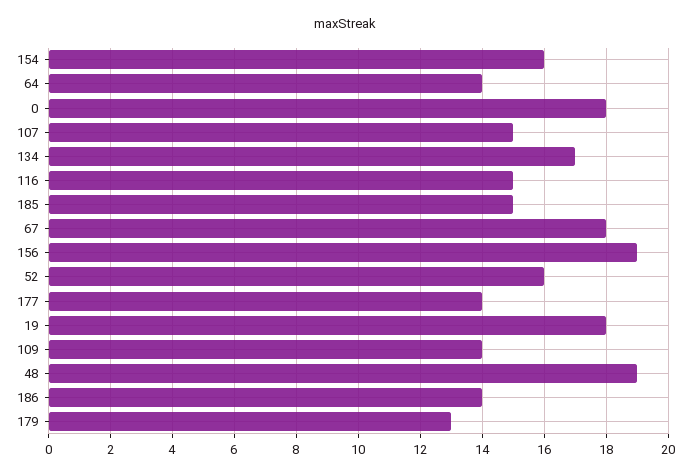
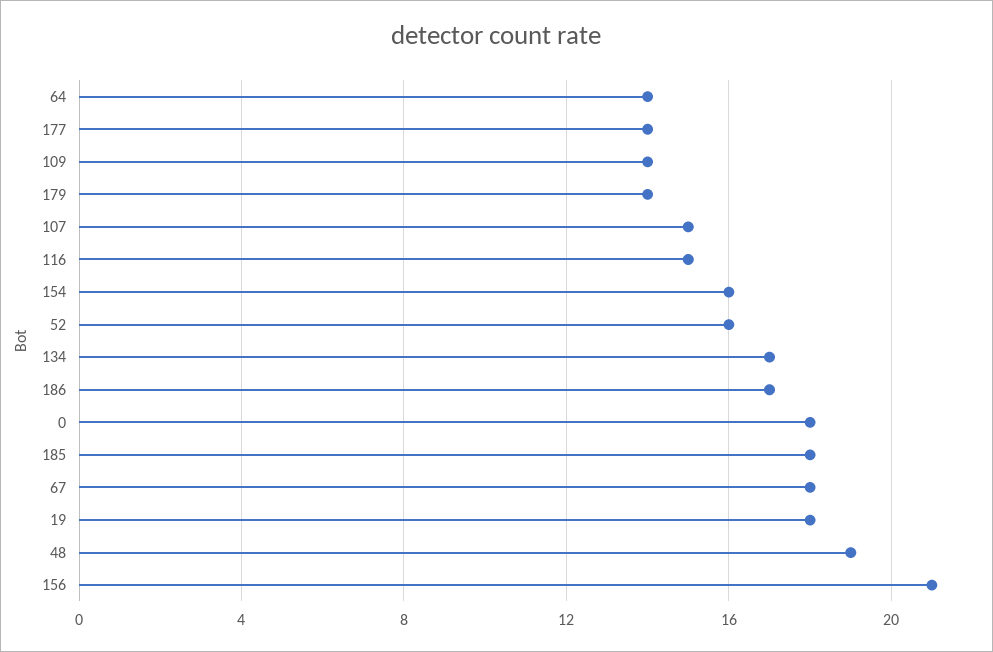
185: 15 -> 18
156: 19 -> 21
186: 14 -> 17
179: 13 -> 14

